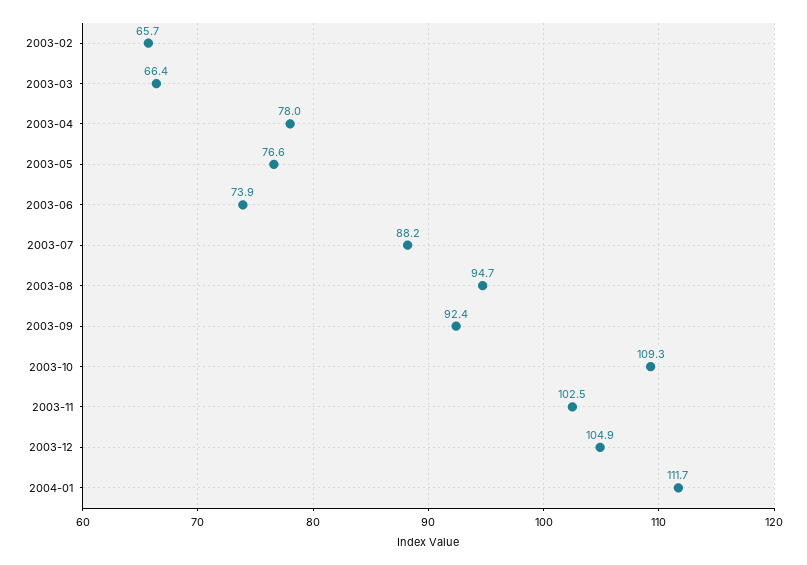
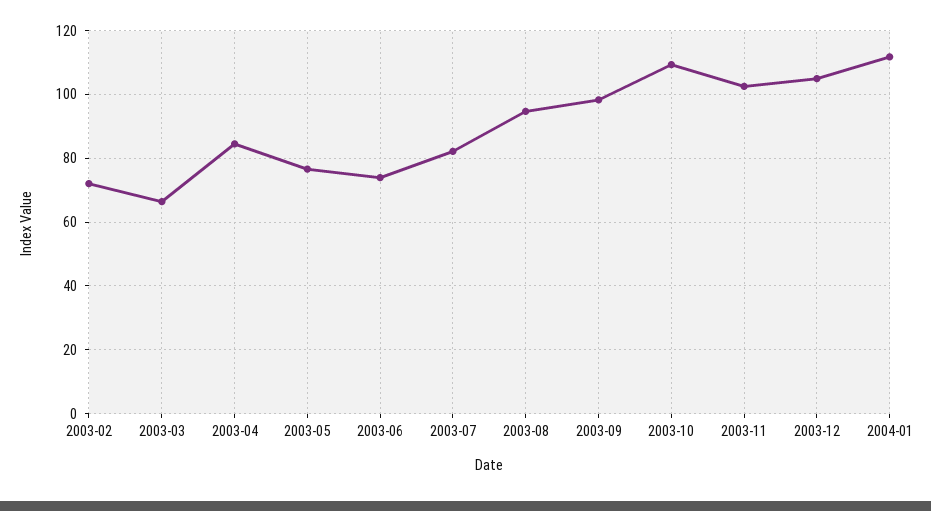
2003-02: 65.7 -> 72
2003-04: 78 -> 84
2003-07: 88.2 -> 82
2003-09: 92.4 -> 98

